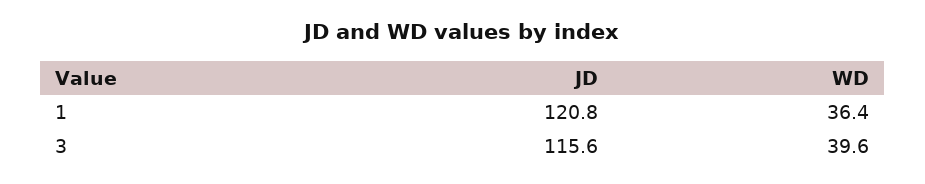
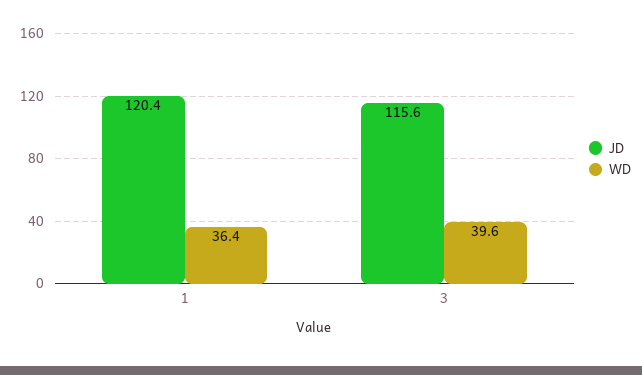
JD, 1: 120.8 -> 120.4

